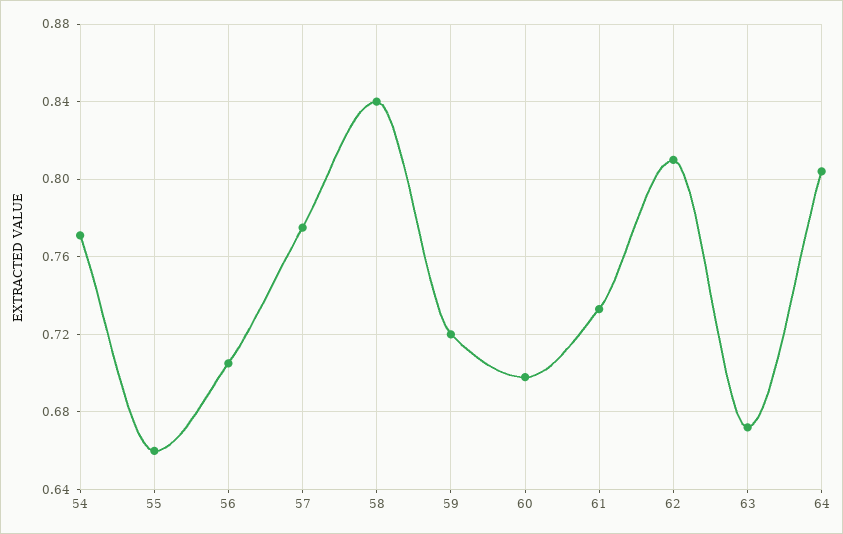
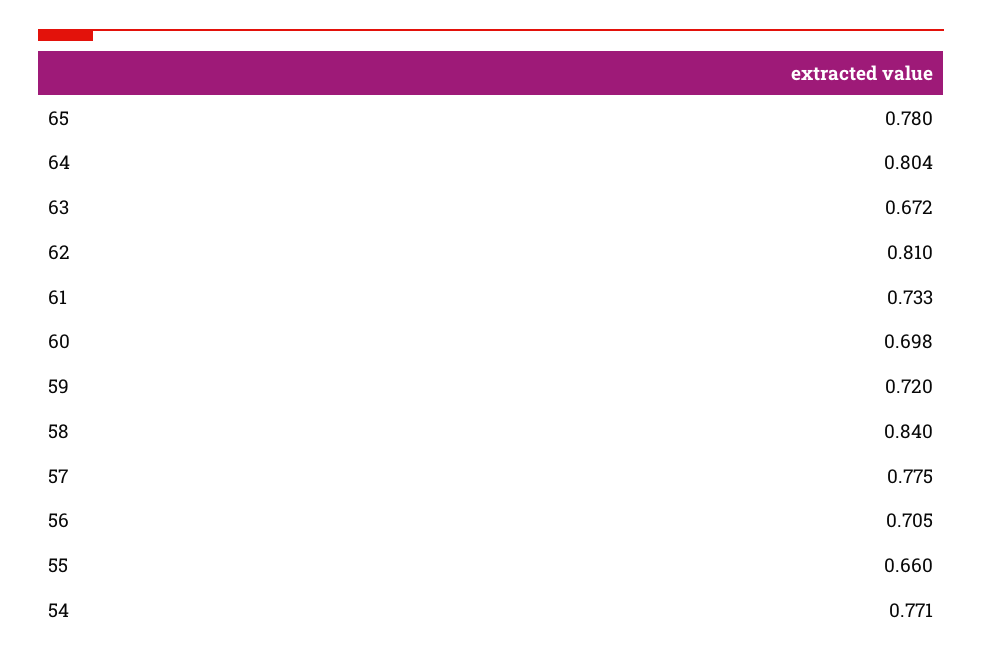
65: none -> 0.78

